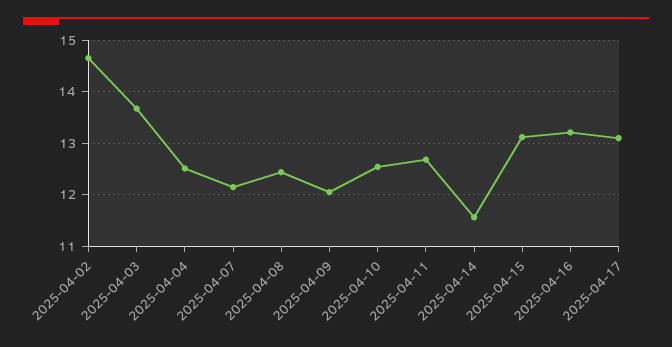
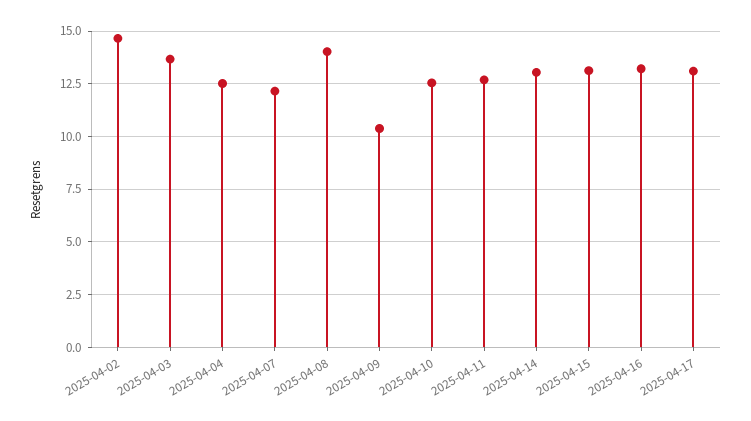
2025-04-08: 12.4 -> 14
2025-04-09: 12 -> 10.5
2025-04-14: 11.6 -> 13

